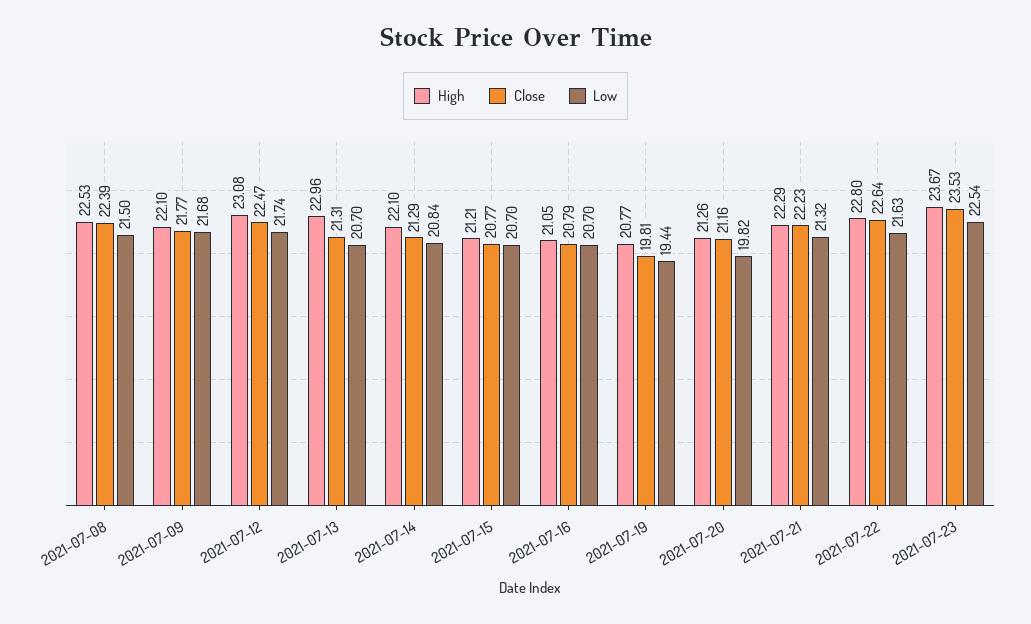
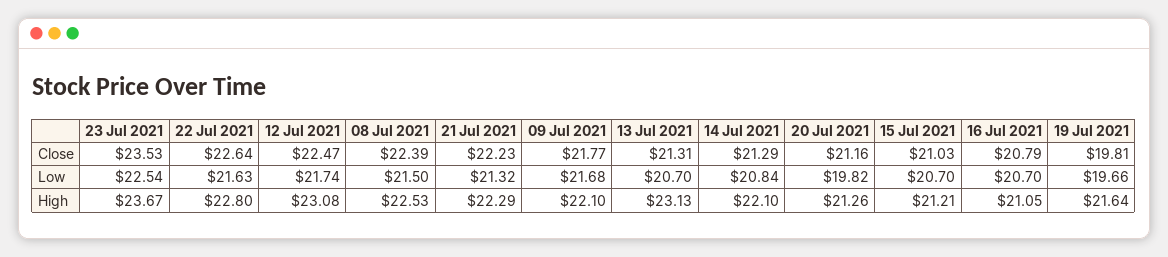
High, 2021-07-13: 22.96 -> 23.13
Close, 2021-07-15: 20.77 -> 21.03
High, 2021-07-19: 20.77 -> 21.64
Low, 2021-07-19: 19.44 -> 19.66

